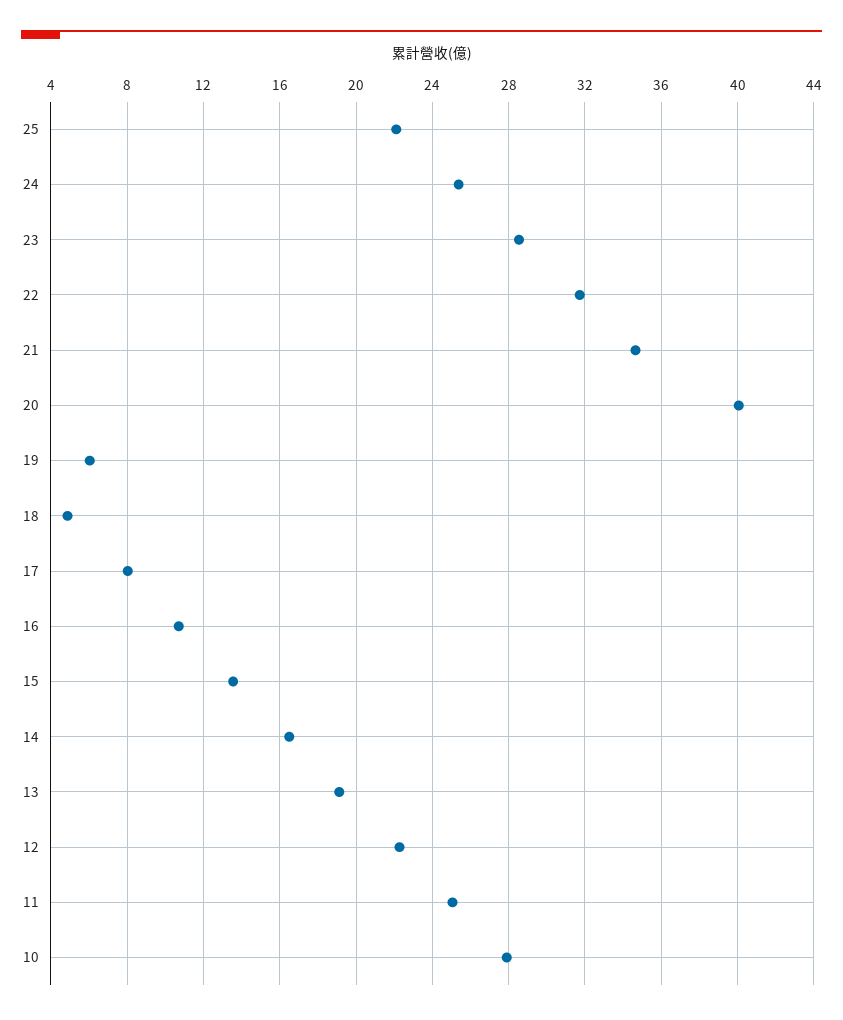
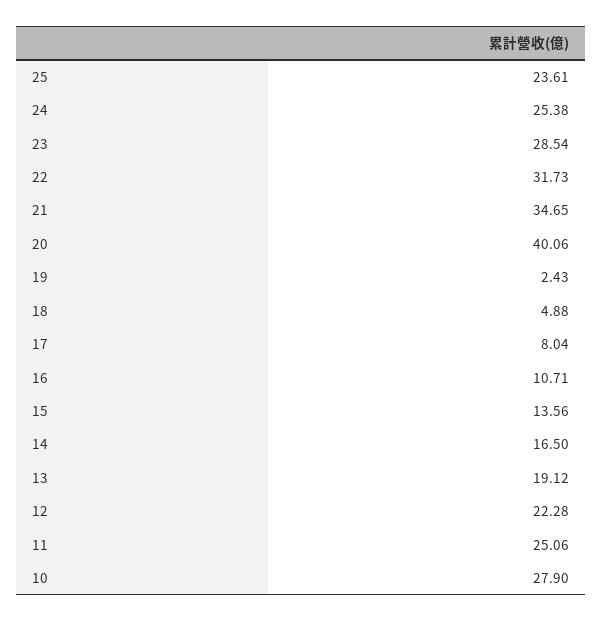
25: 22 -> 23.61
19: 6 -> 2.43

